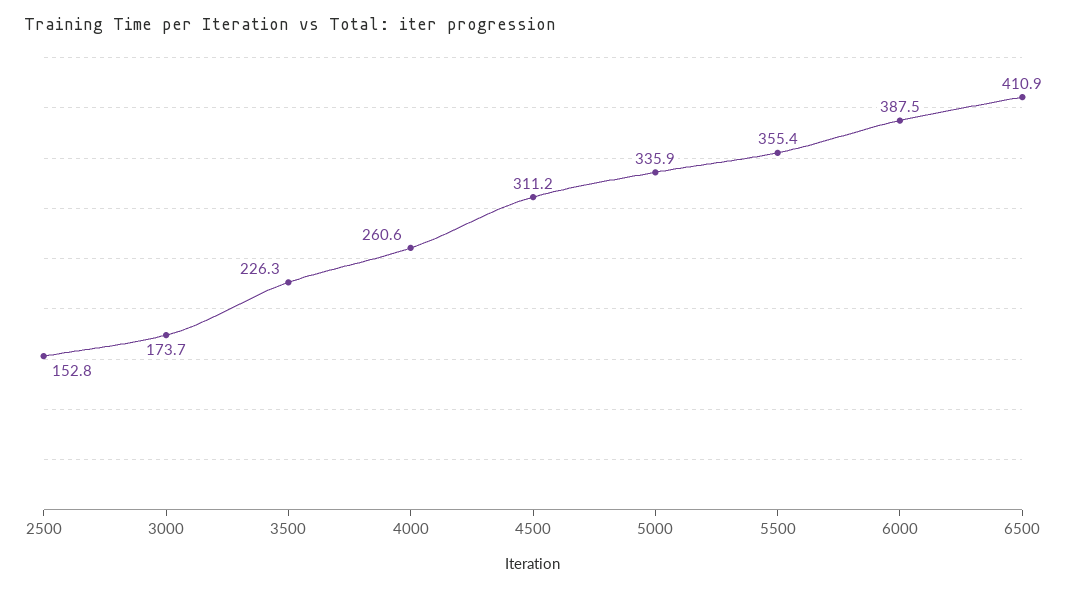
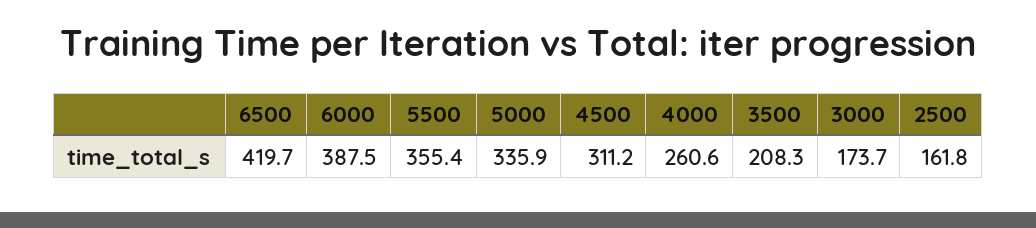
2500: 152.8 -> 161.8
3500: 226.3 -> 208.3
6500: 410.9 -> 419.7

